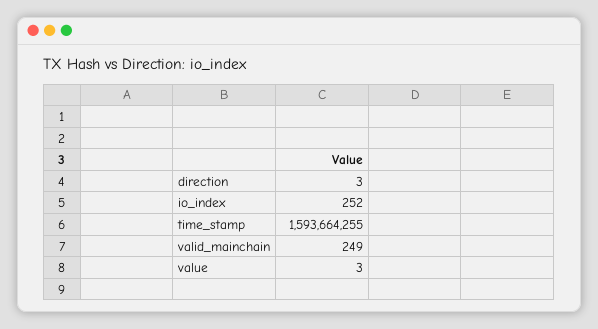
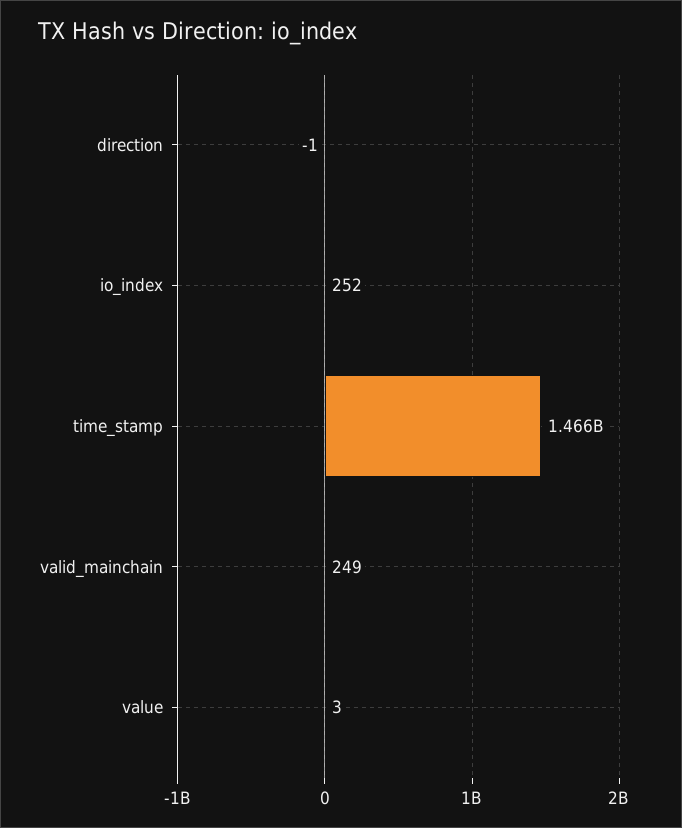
direction: 3 -> -1
time_stamp: 1593664255 -> 1466000000

